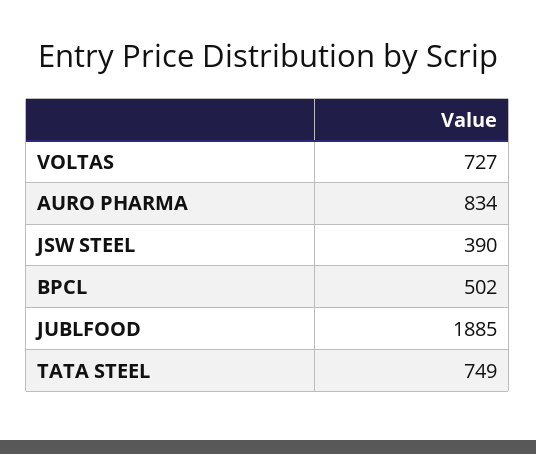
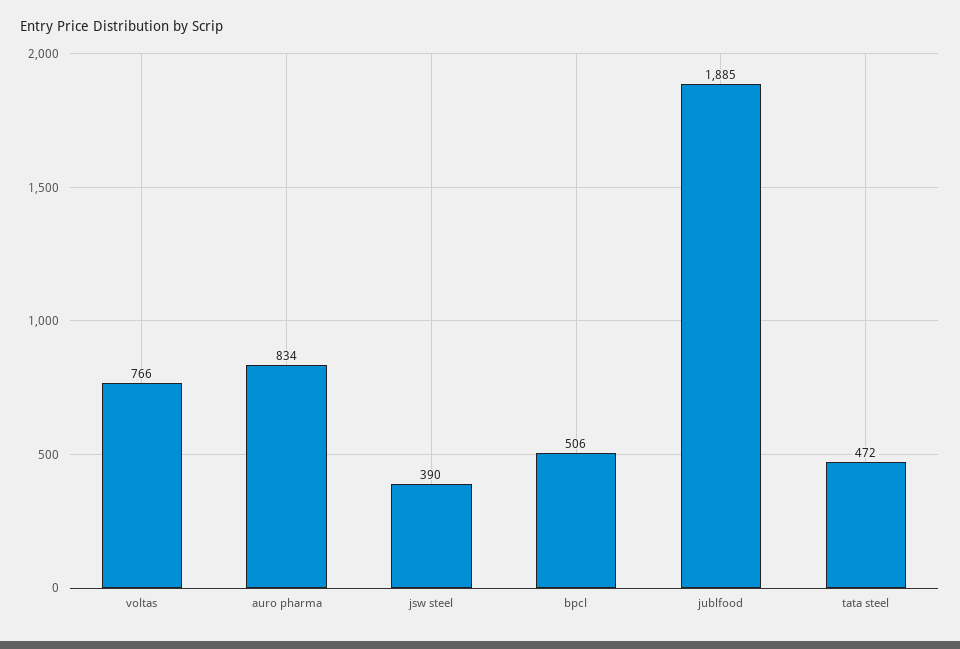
VOLTAS: 727 -> 766
BPCL: 502 -> 506
TATA STEEL: 749 -> 472

